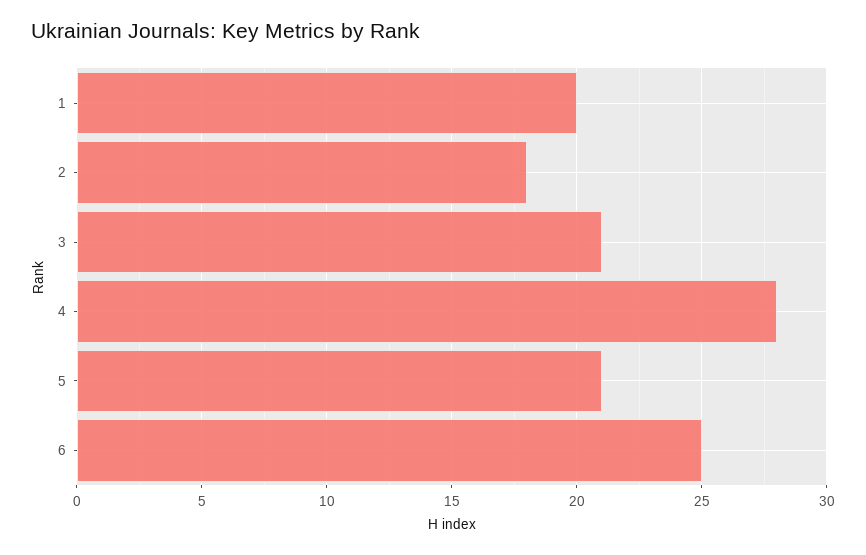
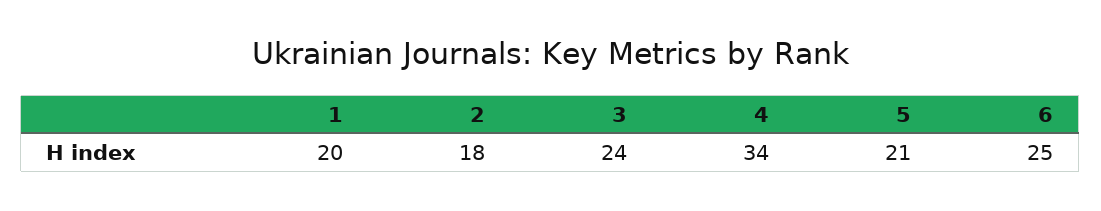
3: 21 -> 24
4: 28 -> 34

